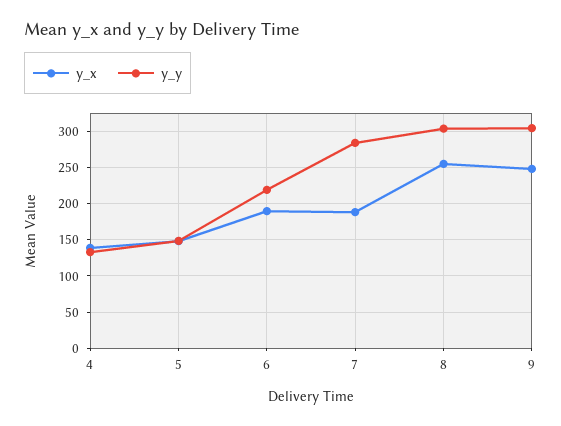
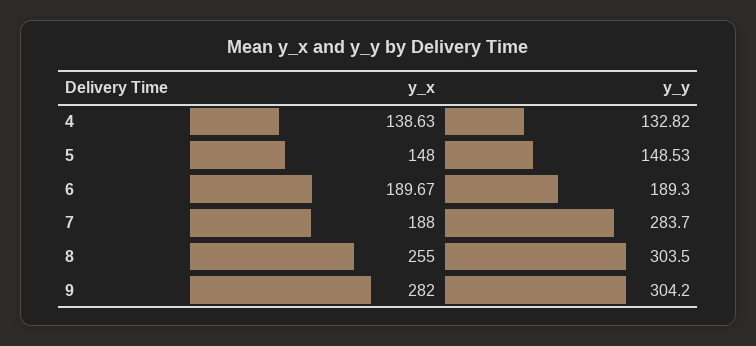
y_y, 6: 220 -> 189.3
y_x, 9: 250 -> 282

